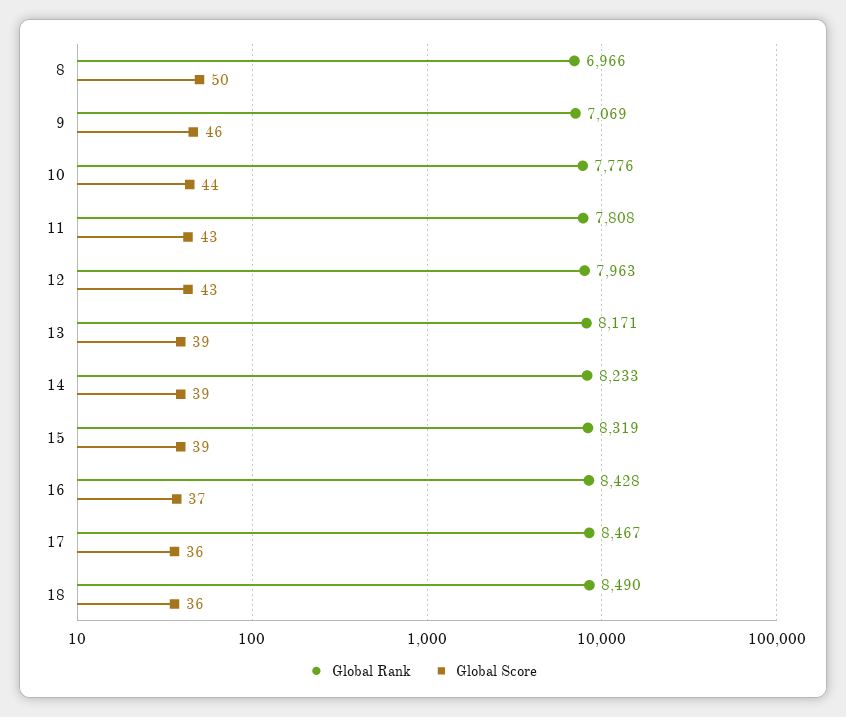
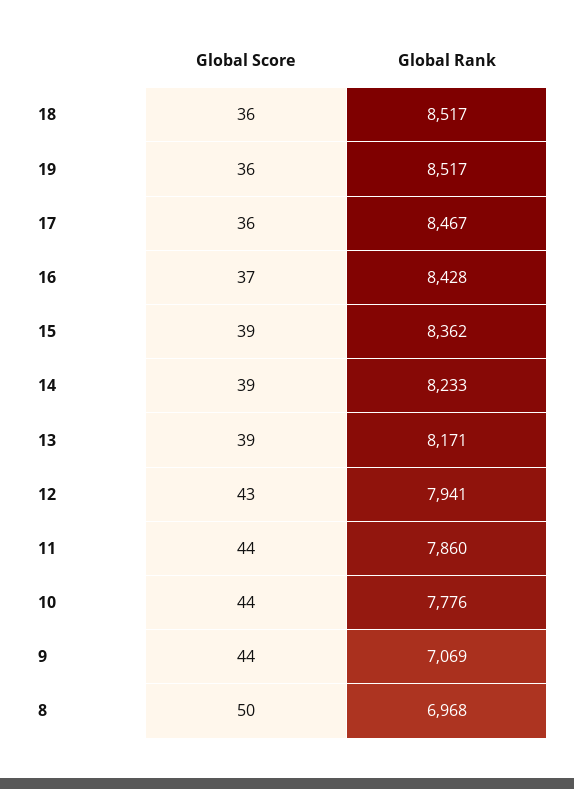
Global Rank, 8: 6966 -> 6968
Global Score, 9: 46 -> 44
Global Rank, 11: 7808 -> 7860
Global Score, 11: 43 -> 44
Global Rank, 12: 7963 -> 7941
Global Rank, 15: 8319 -> 8362
Global Rank, 18: 8490 -> 8517
Global Score, 19: none -> 36
Global Rank, 19: none -> 8517

